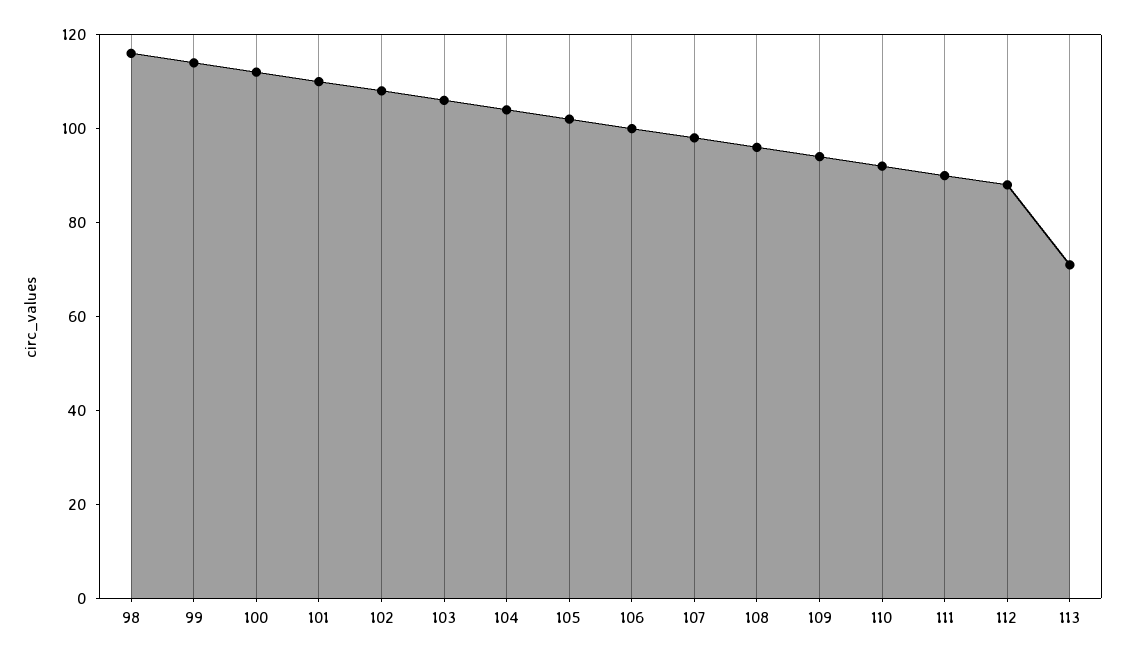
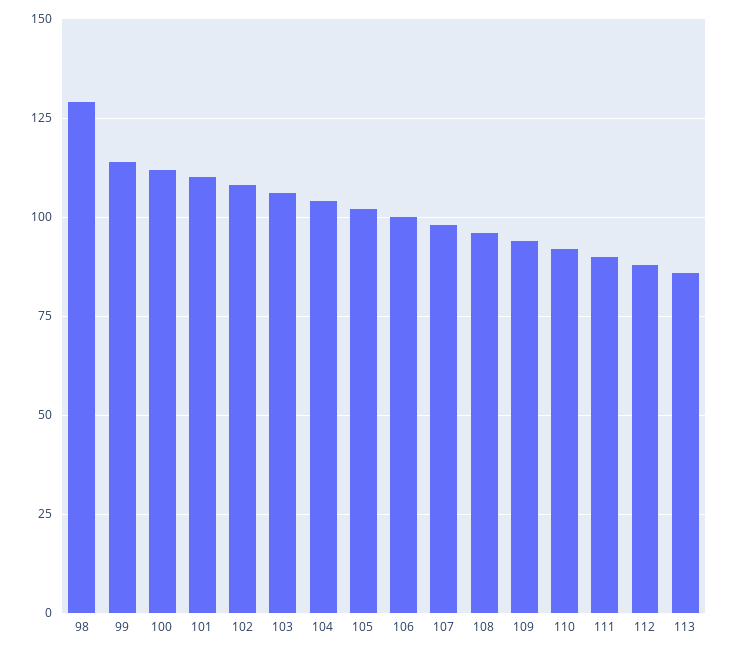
98: 115 -> 130
113: 70 -> 85

